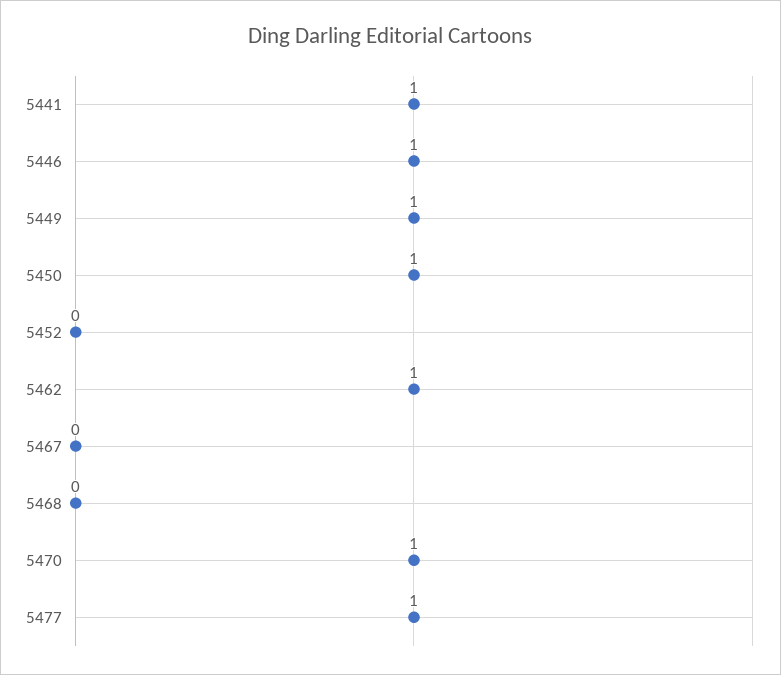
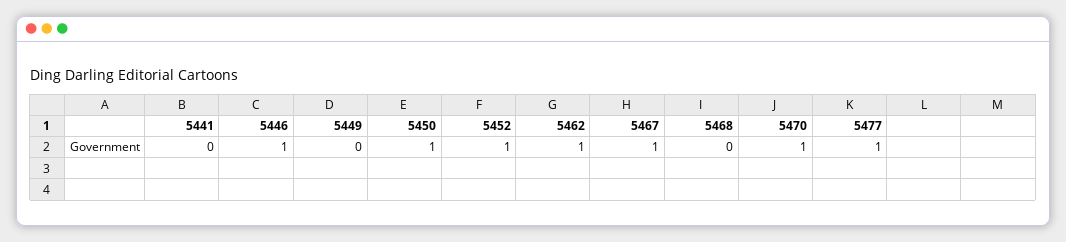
5441: 1 -> 0
5449: 1 -> 0
5452: 0 -> 1
5467: 0 -> 1

